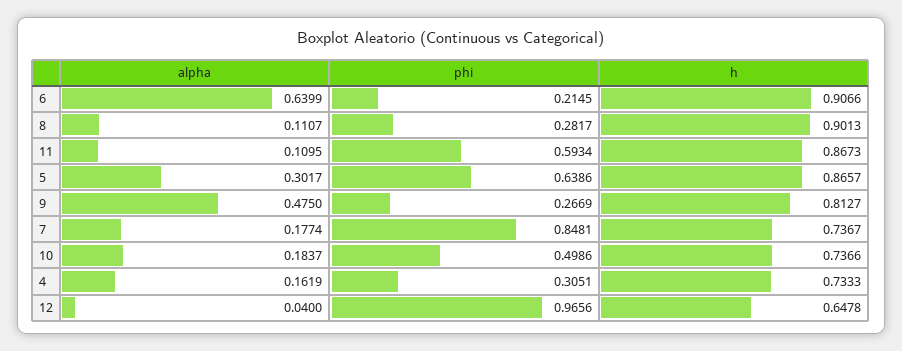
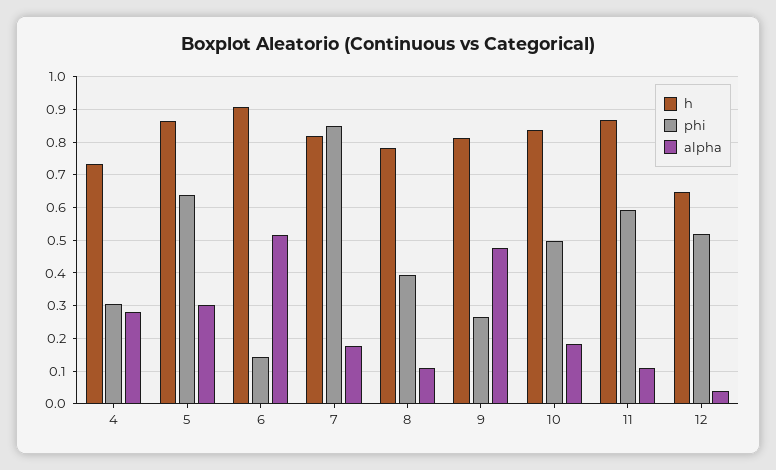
alpha, 6: 0.6399 -> 0.52
phi, 6: 0.2145 -> 0.14
phi, 8: 0.2817 -> 0.4
h, 8: 0.9013 -> 0.78
h, 7: 0.7367 -> 0.82
h, 10: 0.7366 -> 0.84
alpha, 4: 0.1619 -> 0.28
phi, 12: 0.9656 -> 0.52

